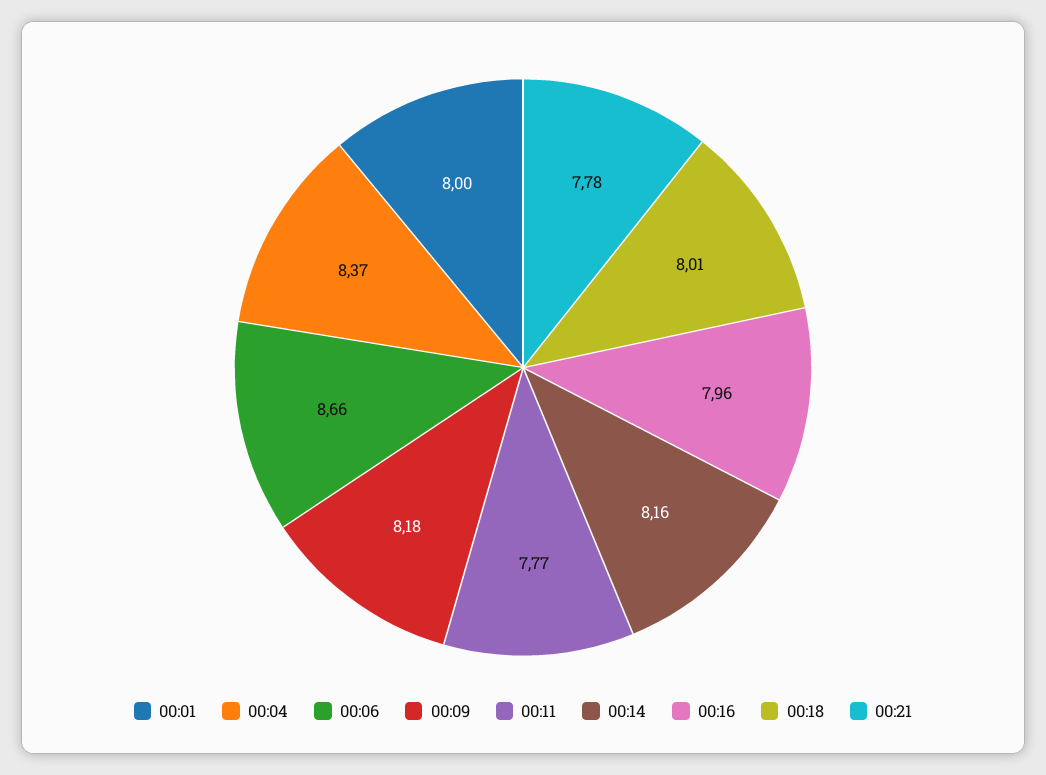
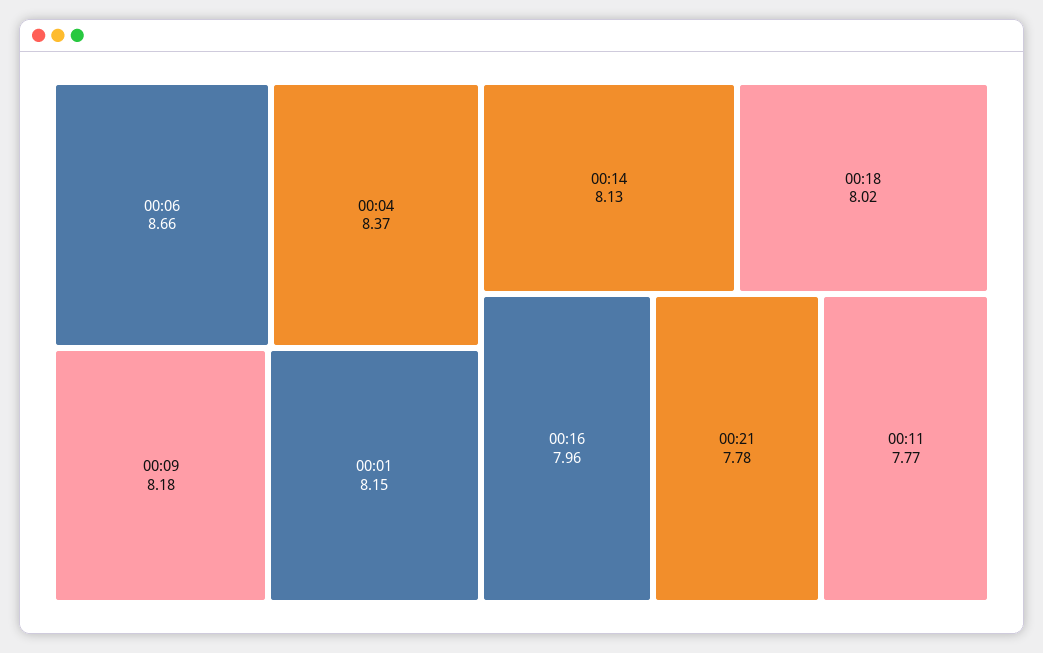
00:01: 8 -> 8.15
00:14: 8.16 -> 8.13
00:18: 8.01 -> 8.02

